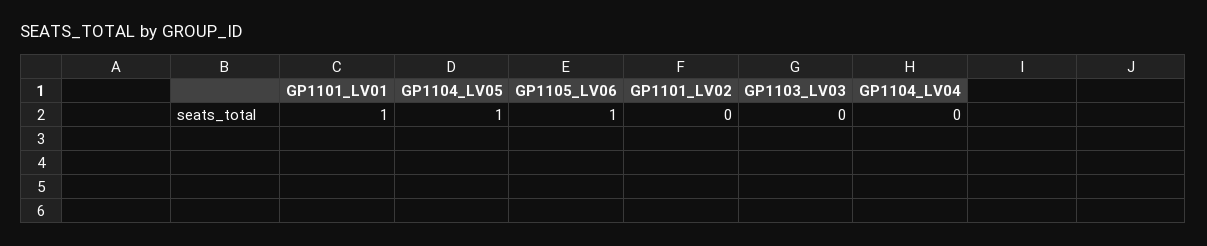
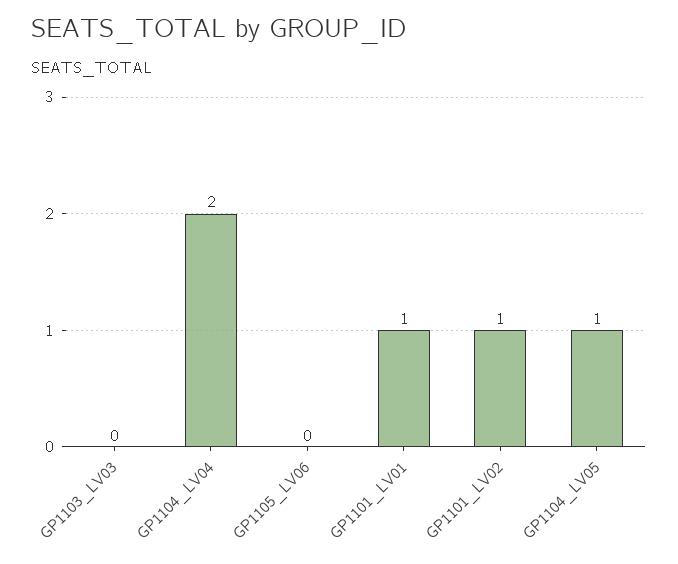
GP1105_LV06: 1 -> 0
GP1101_LV02: 0 -> 1
GP1104_LV04: 0 -> 2

